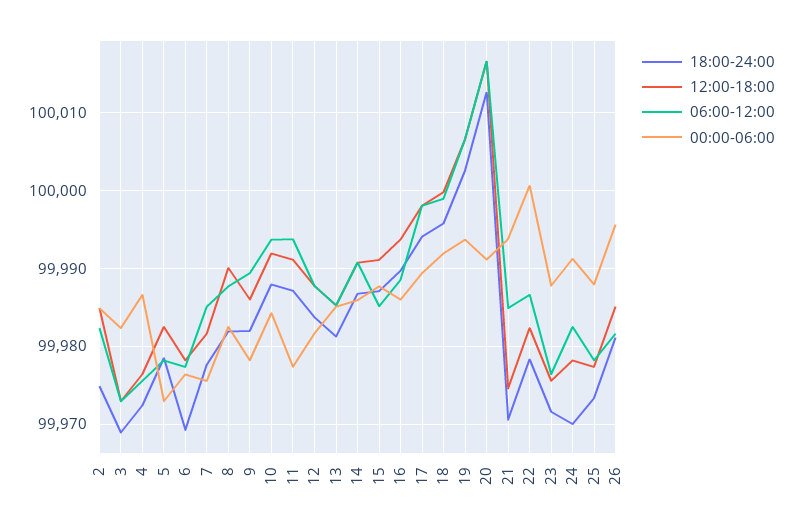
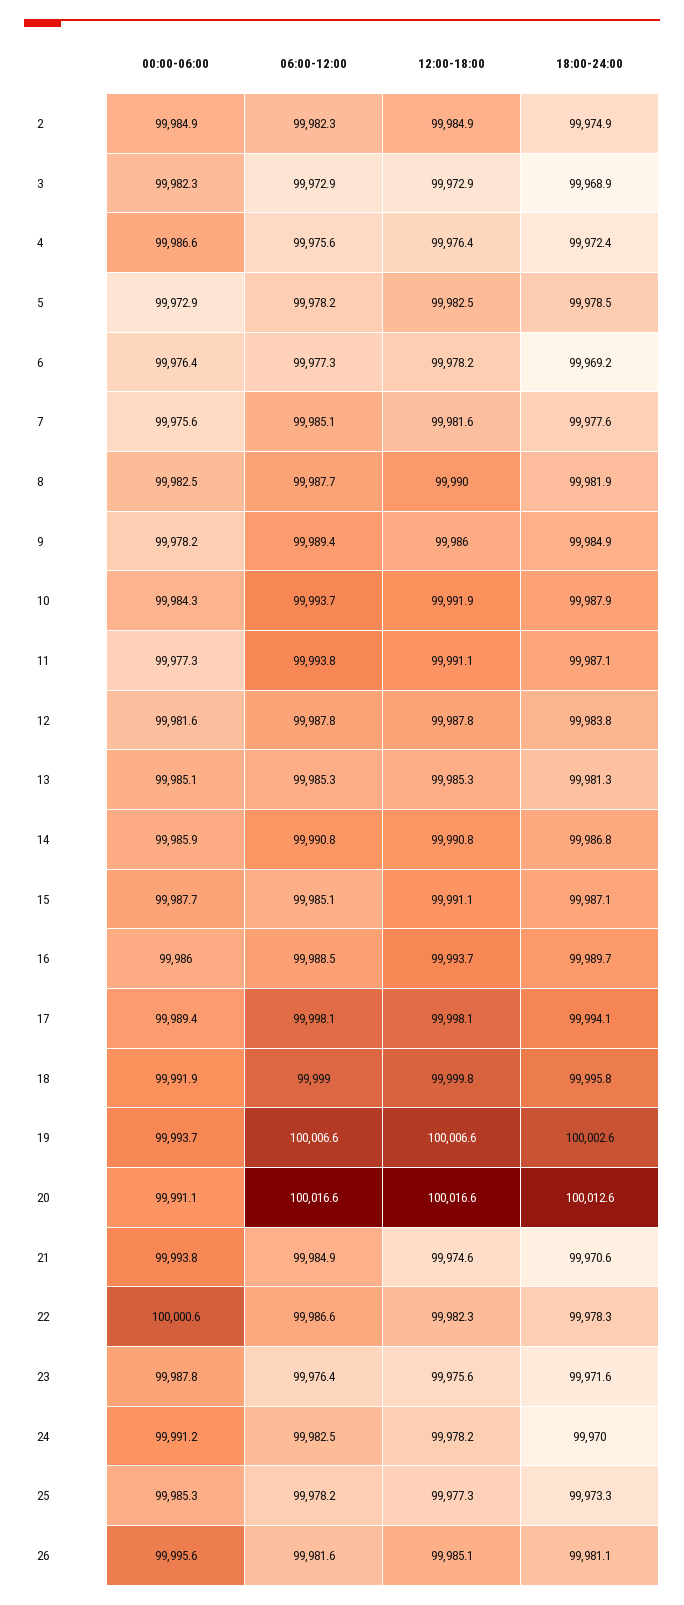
18:00-24:00, 9: 99982 -> 99984.9
00:00-06:00, 25: 99988 -> 99985.3

